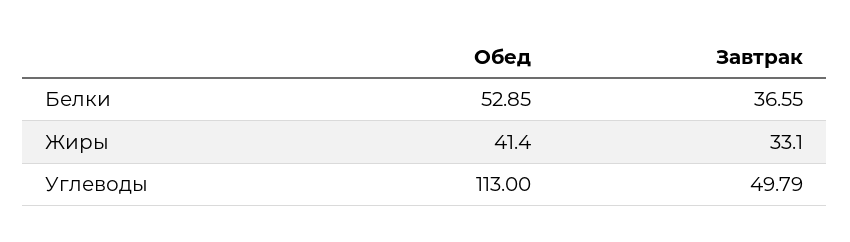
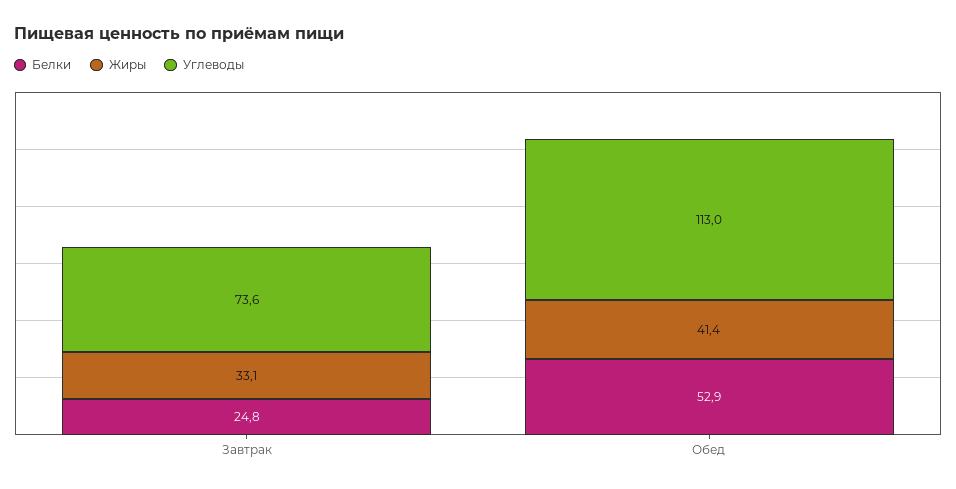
Белки, Завтрак: 36.55 -> 24.8
Углеводы, Завтрак: 49.79 -> 73.6

